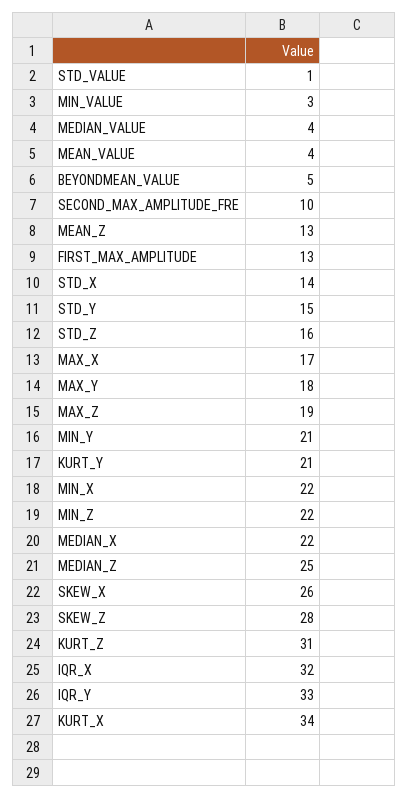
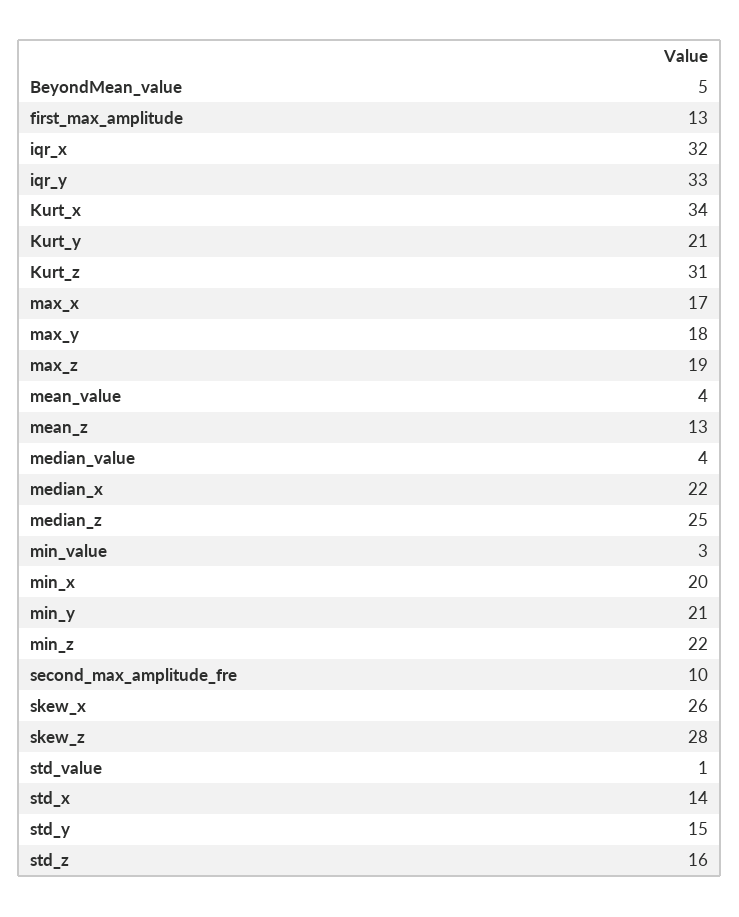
MIN_X: 22 -> 20

